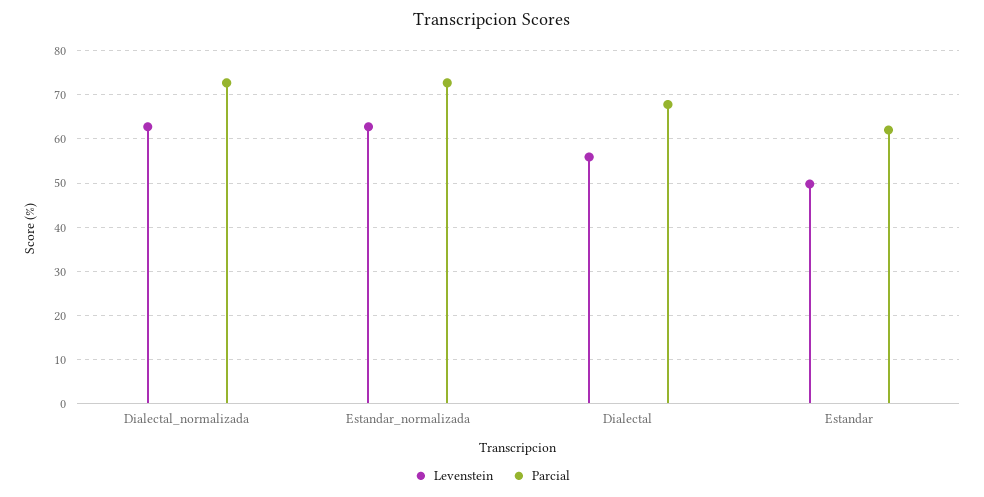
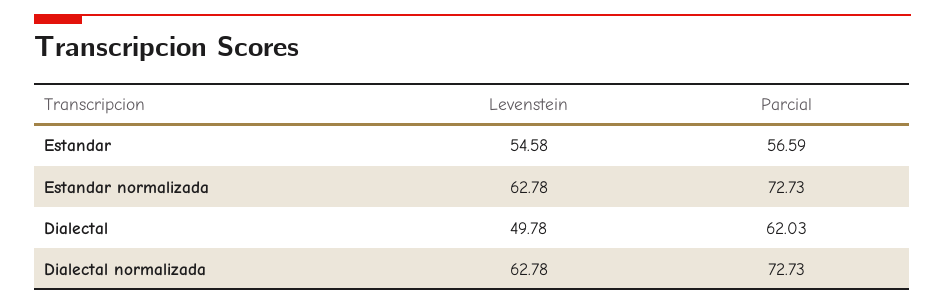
Levenstein, Dialectal: 56 -> 49.78
Parcial, Dialectal: 68 -> 62.03
Levenstein, Estandar: 50 -> 54.58
Parcial, Estandar: 62 -> 56.59

